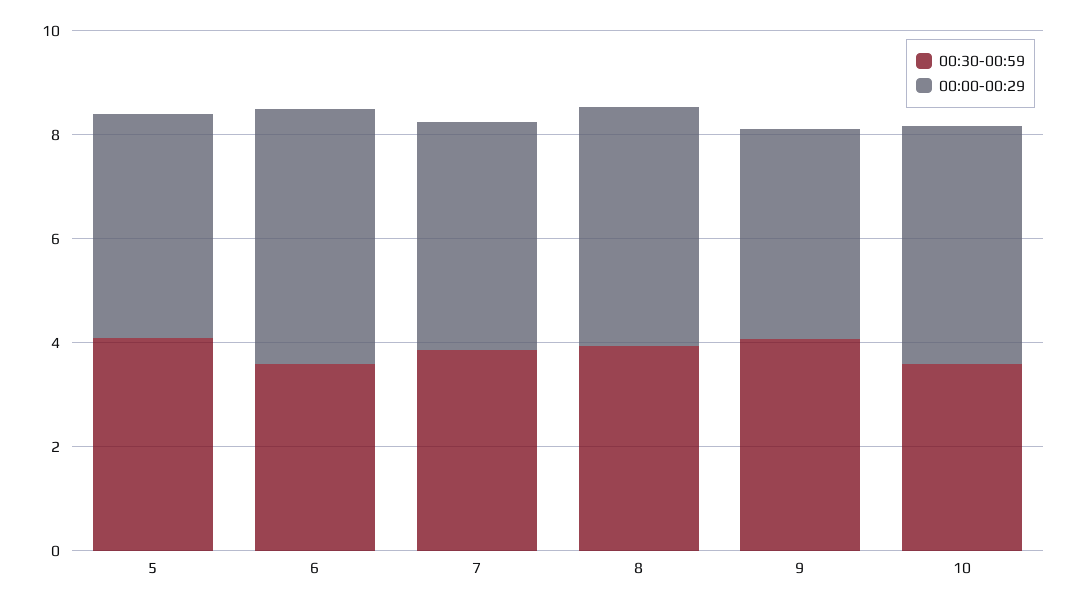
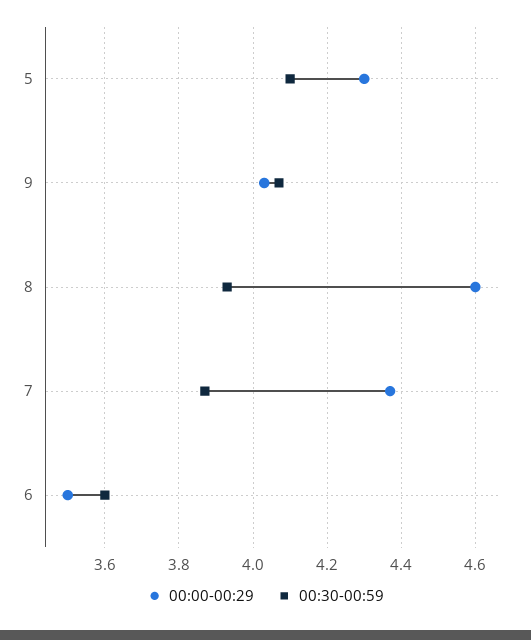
00:00-00:29, 6: 5 -> 3.5
00:30-00:59, 10: 3.5 -> none
00:00-00:29, 10: 4.5 -> none

